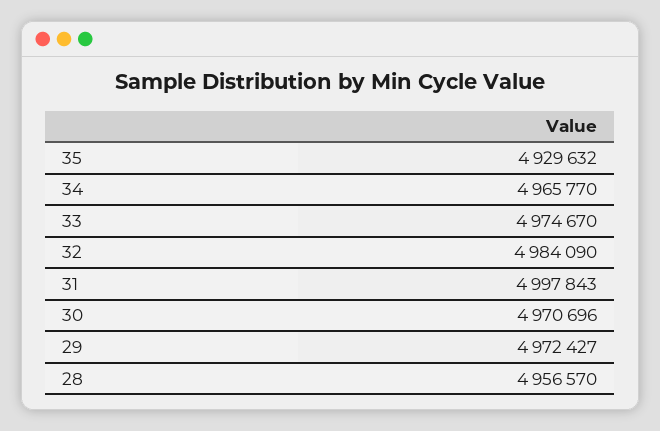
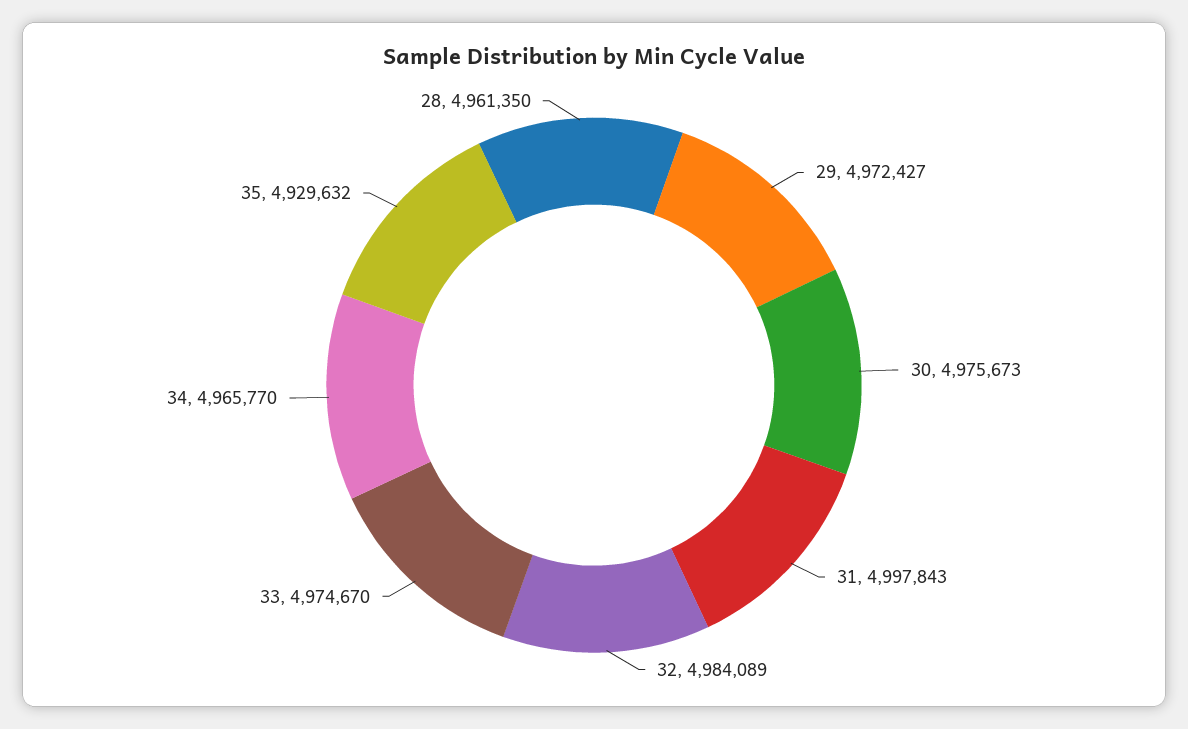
32: 4984090 -> 4984089
30: 4970696 -> 4975673
28: 4956570 -> 4961350

